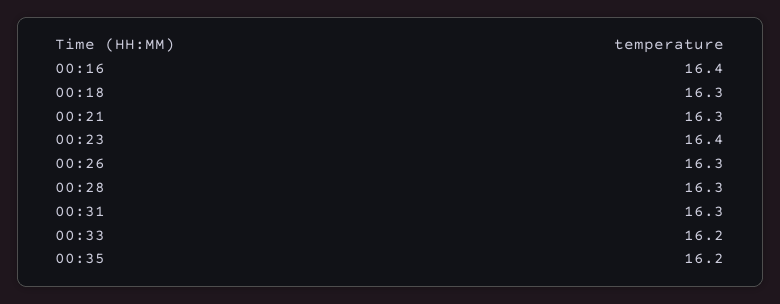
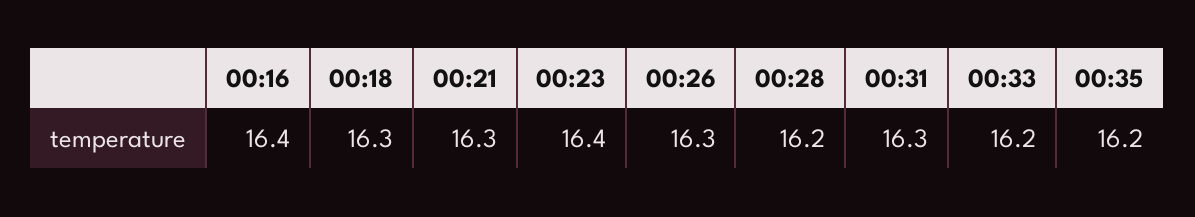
00:28: 16.3 -> 16.2

